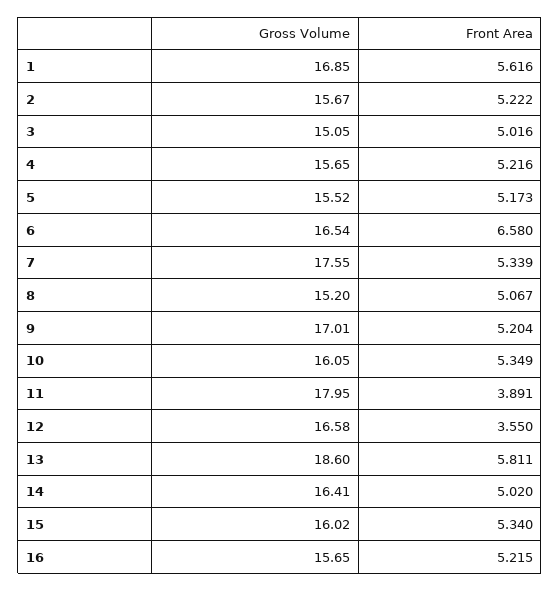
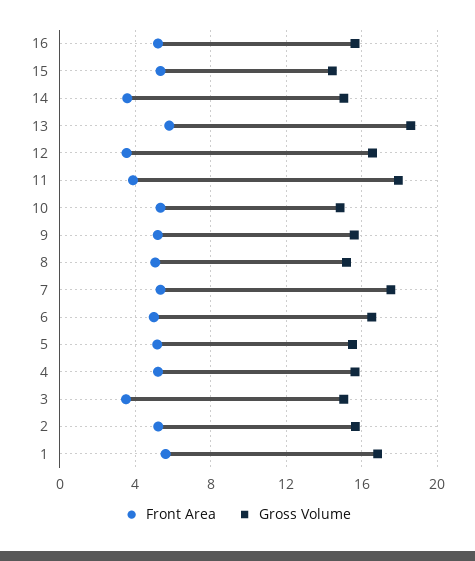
Front Area, 3: 5.016 -> 3.5
Front Area, 6: 6.58 -> 5
Gross Volume, 9: 17.01 -> 15.5
Gross Volume, 10: 16.05 -> 15
Gross Volume, 14: 16.41 -> 15
Front Area, 14: 5.02 -> 3.5
Gross Volume, 15: 16.02 -> 14.5

